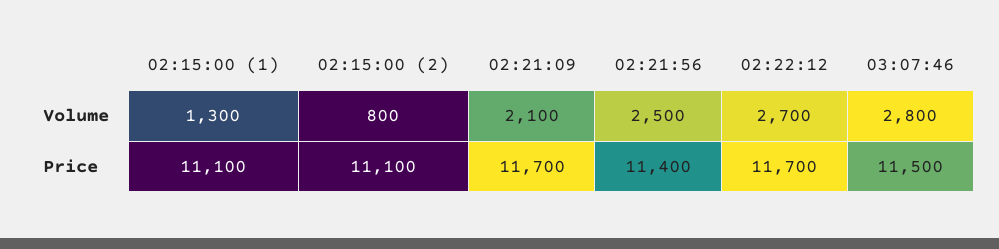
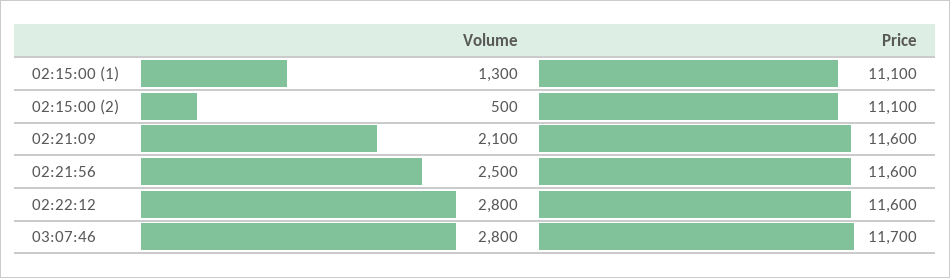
02:15:00 (2), Volume: 800 -> 500
02:22:12, Volume: 2700 -> 2800
02:21:09, Price: 11700 -> 11600
02:21:56, Price: 11400 -> 11600
02:22:12, Price: 11700 -> 11600
03:07:46, Price: 11500 -> 11700

